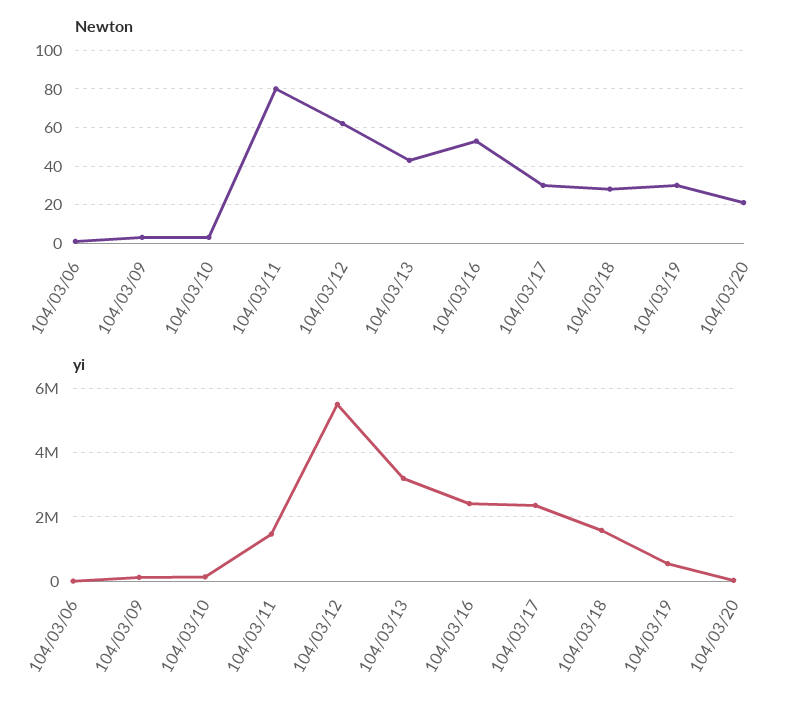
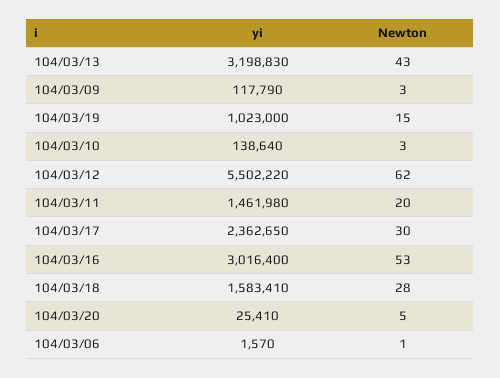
Newton, 104/03/11: 80 -> 20
Newton, 104/03/19: 30 -> 15
Newton, 104/03/20: 20 -> 5
yi, 104/03/16: 2400000 -> 3016400
yi, 104/03/19: 600000 -> 1023000

